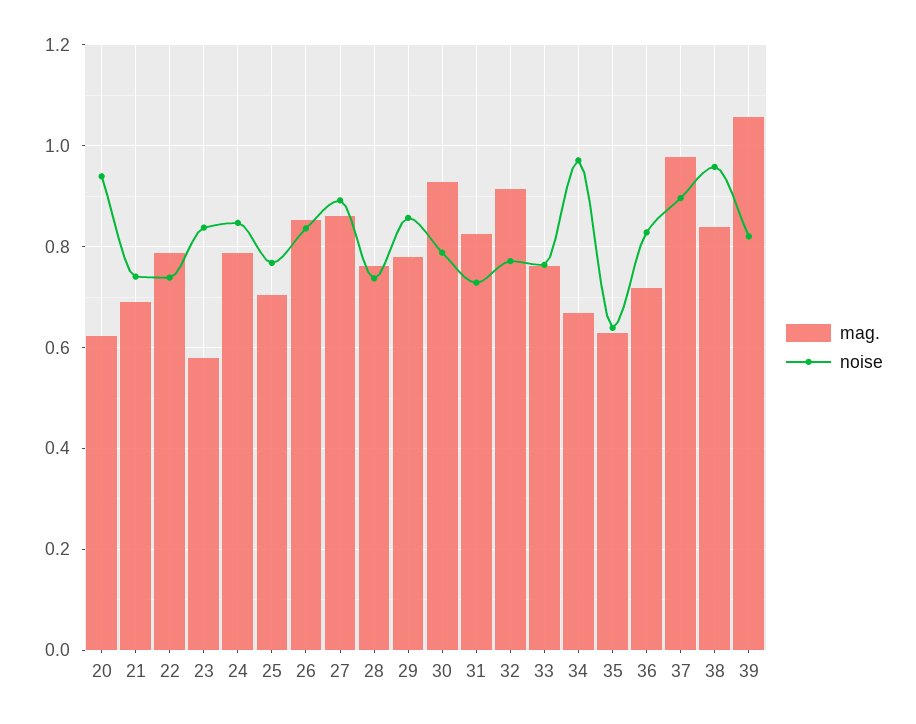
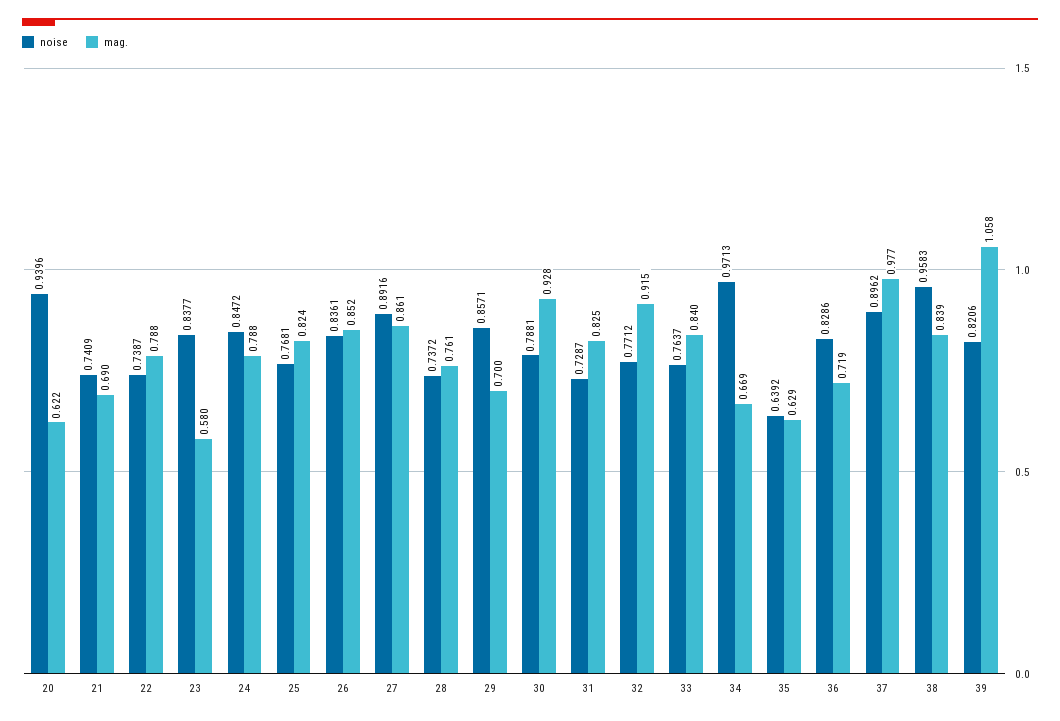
mag., 25: 0.7 -> 0.824
mag., 29: 0.78 -> 0.7
mag., 33: 0.76 -> 0.84

